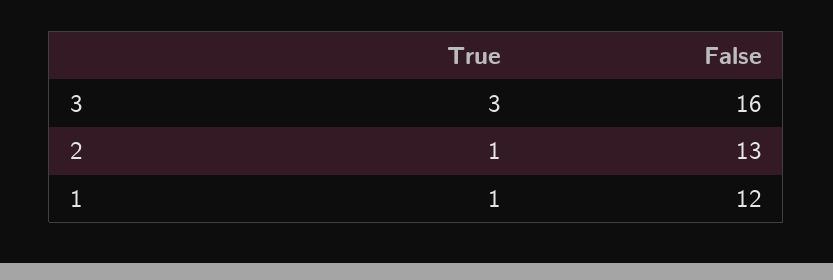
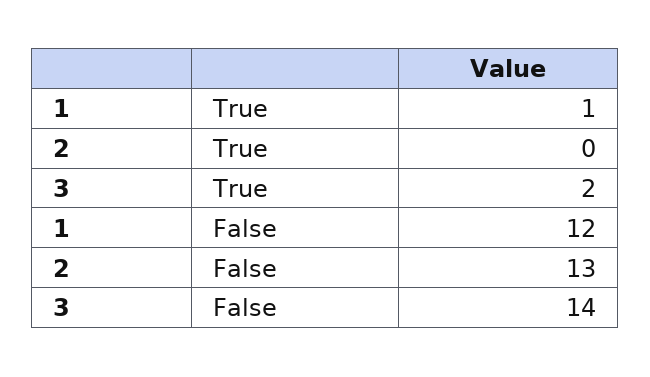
True, 3: 3 -> 2
False, 3: 16 -> 14
True, 2: 1 -> 0

